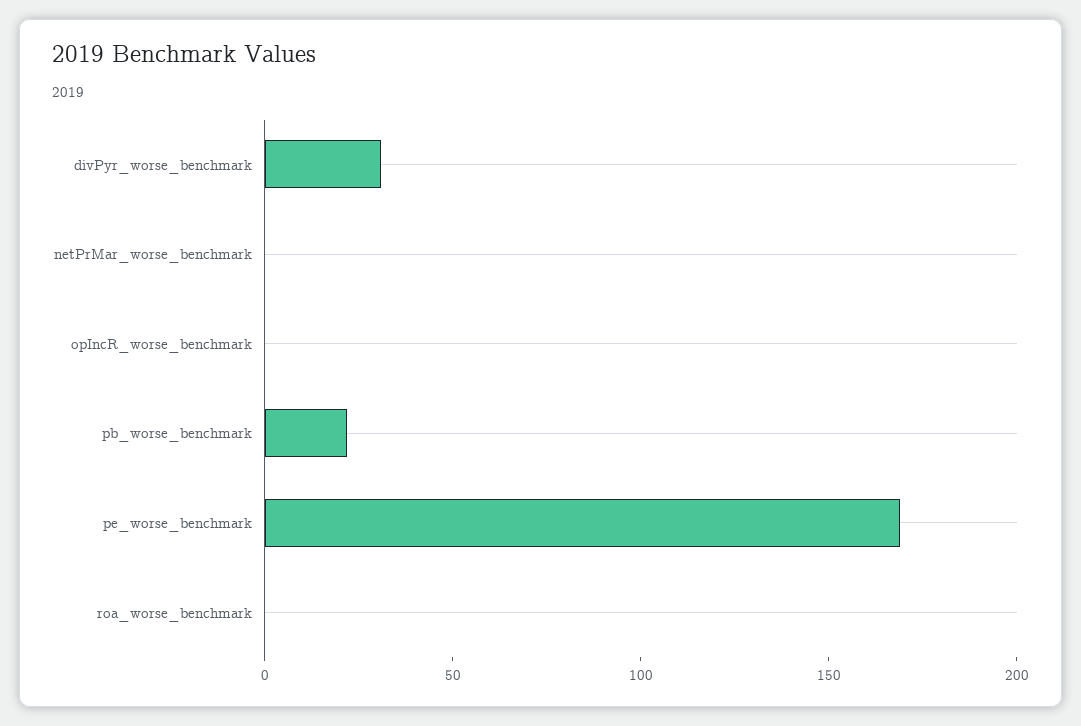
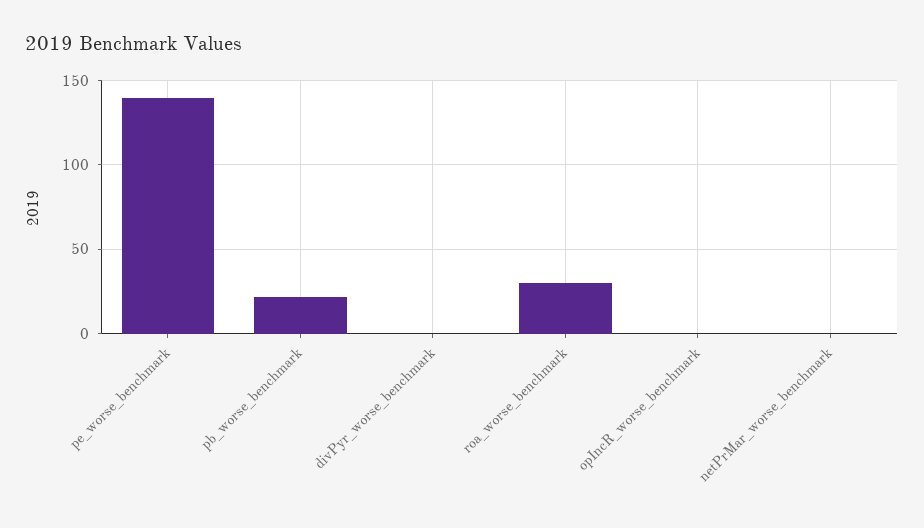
divPyr_worse_benchmark: 30 -> 0
pe_worse_benchmark: 170 -> 140
roa_worse_benchmark: 0 -> 30

